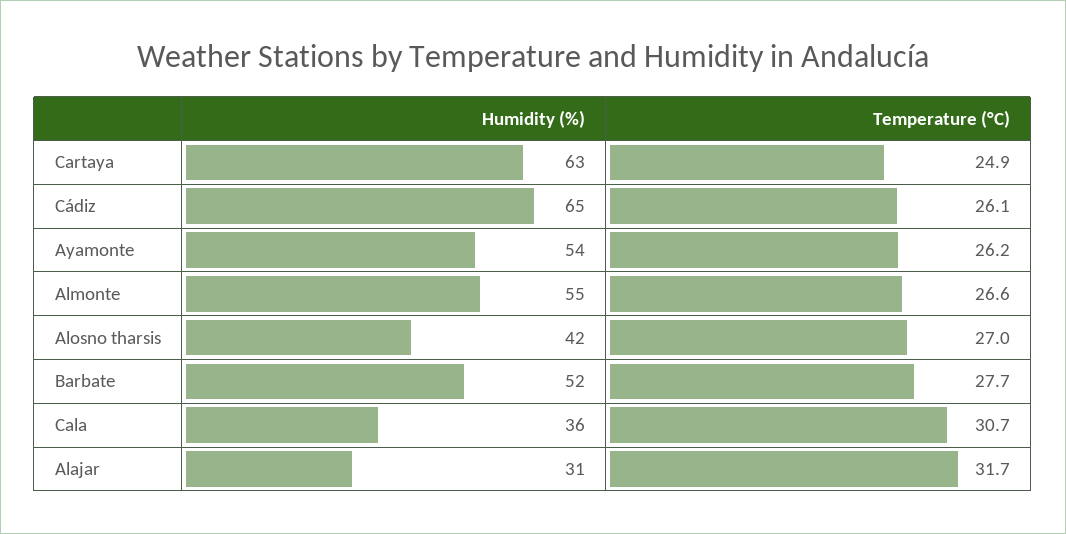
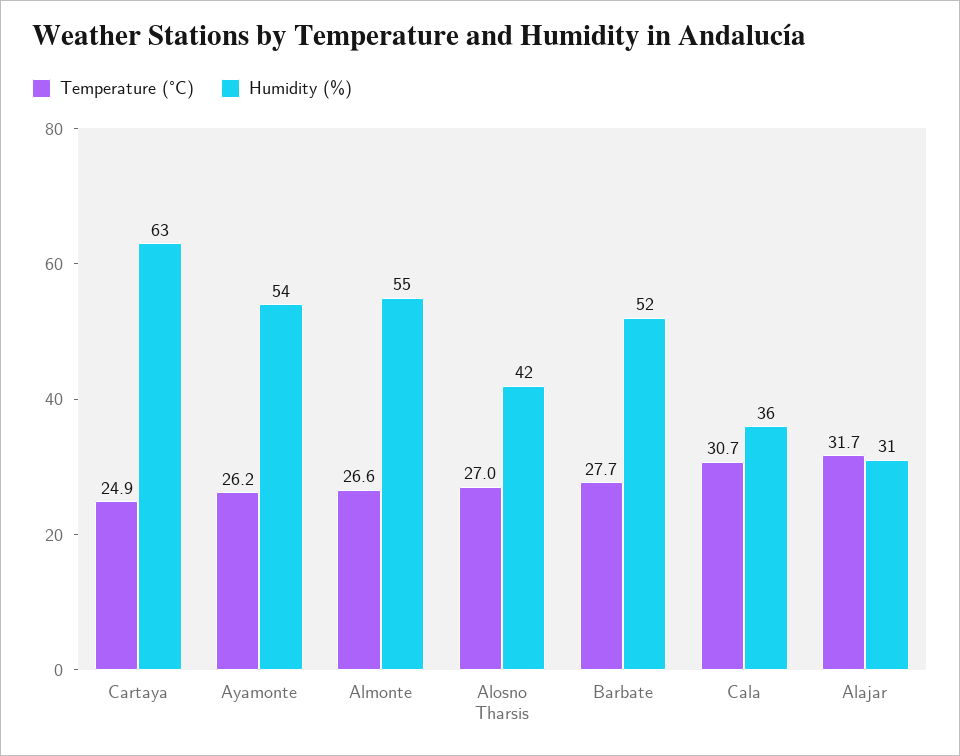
Humidity (%), Cádiz: 65 -> none
Temperature (°C), Cádiz: 26.1 -> none

